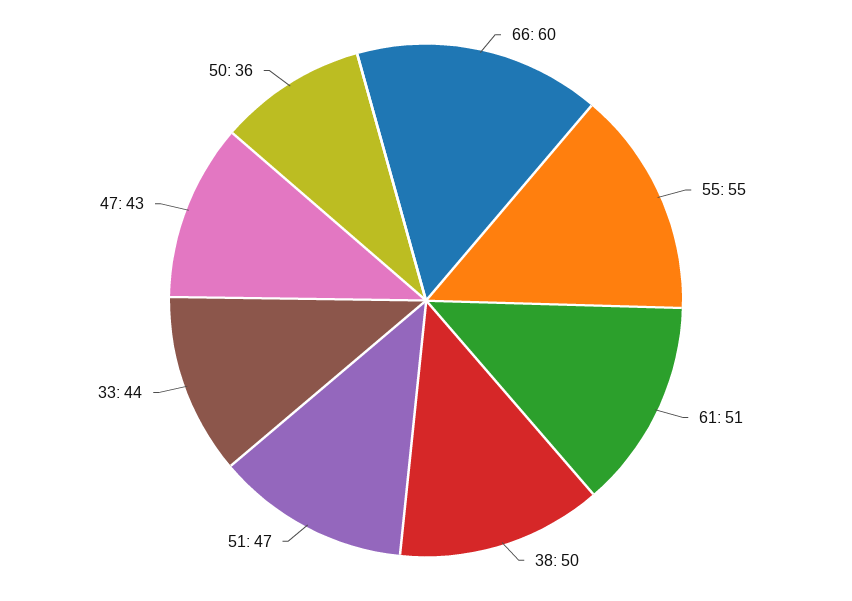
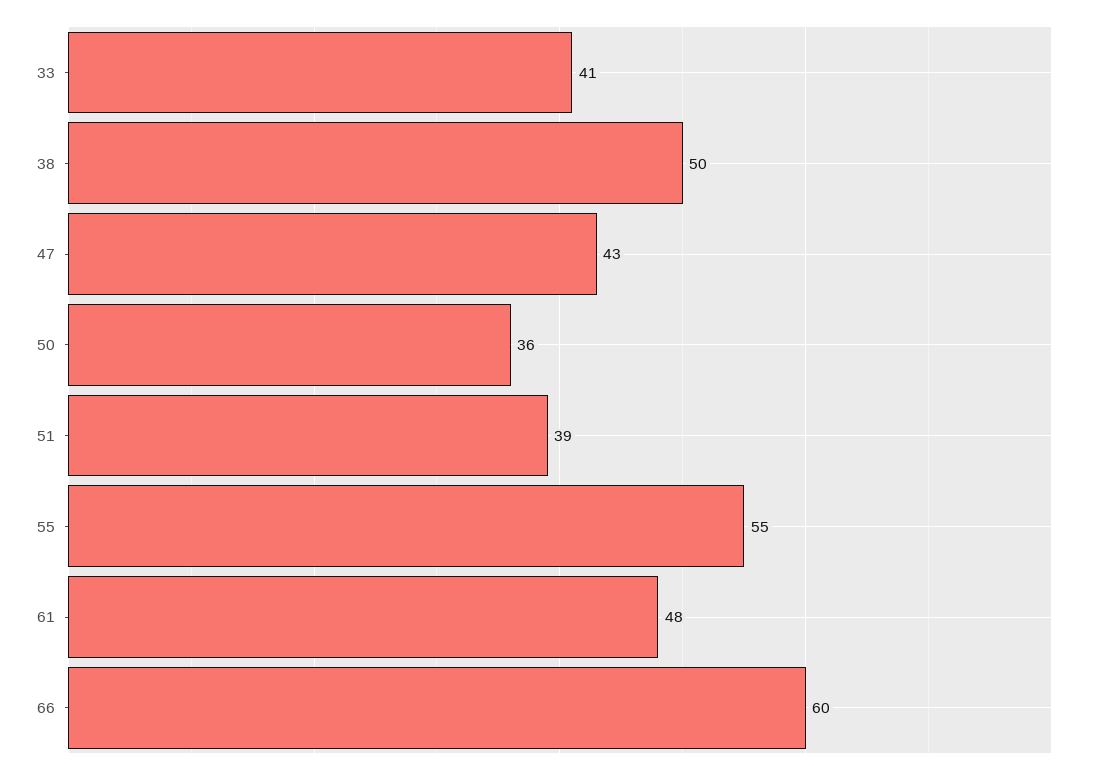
61: 51 -> 48
51: 47 -> 39
33: 44 -> 41

